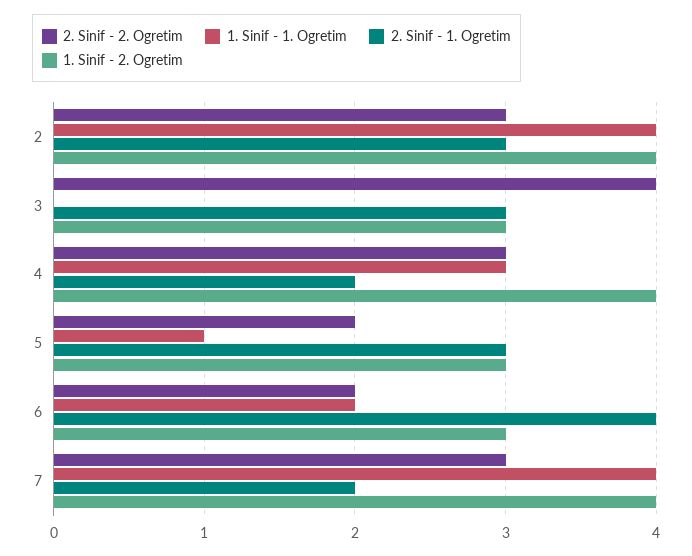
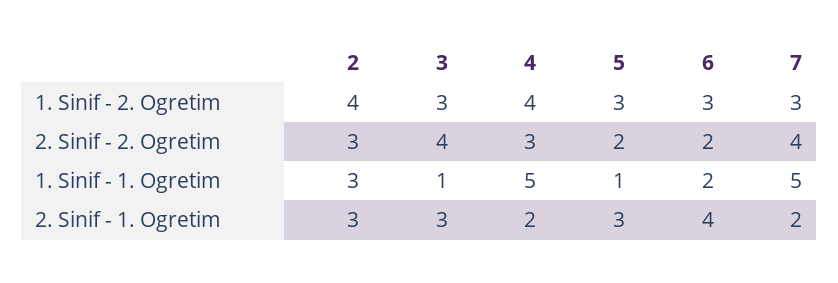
1. Sinif - 1. Ogretim, 2: 4 -> 3
1. Sinif - 1. Ogretim, 3: 0 -> 1
1. Sinif - 1. Ogretim, 4: 3 -> 5
2. Sinif - 2. Ogretim, 7: 3 -> 4
1. Sinif - 1. Ogretim, 7: 4 -> 5
1. Sinif - 2. Ogretim, 7: 4 -> 3

